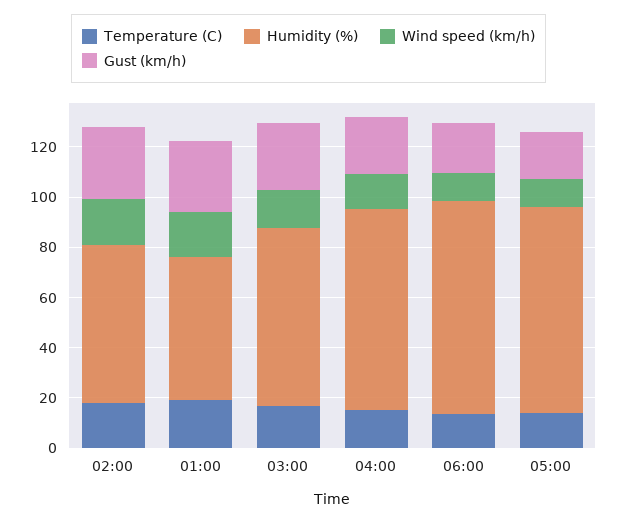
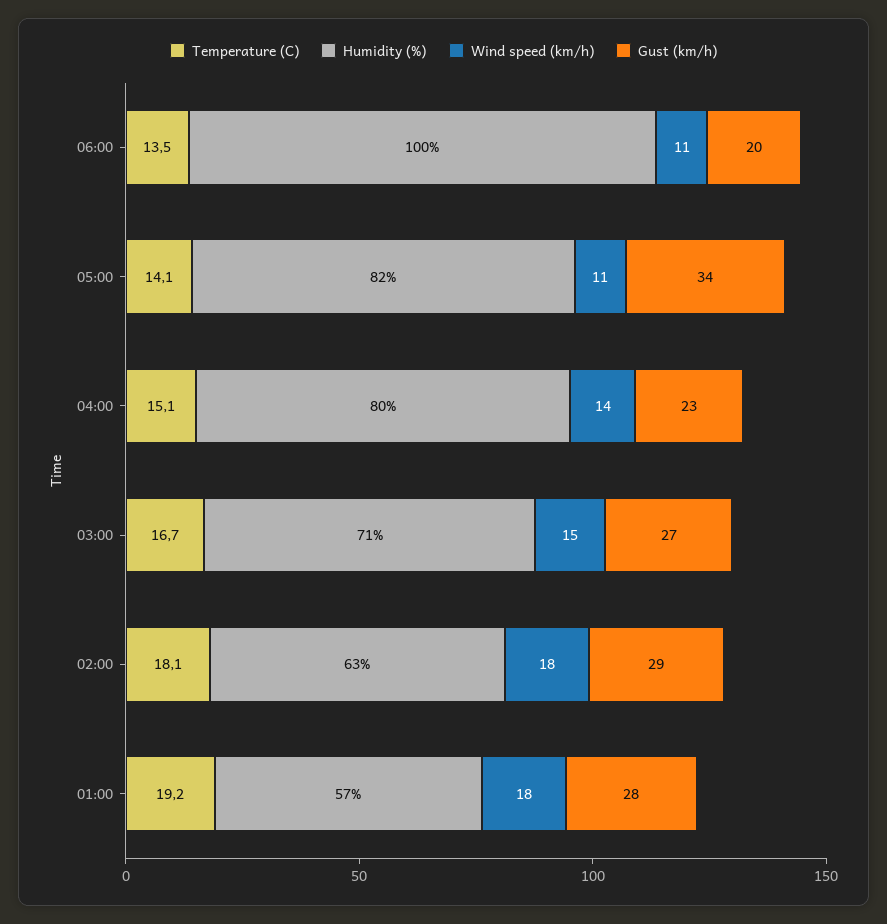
Humidity (%), 06:00: 85 -> 100
Gust (km/h), 05:00: 20 -> 34

